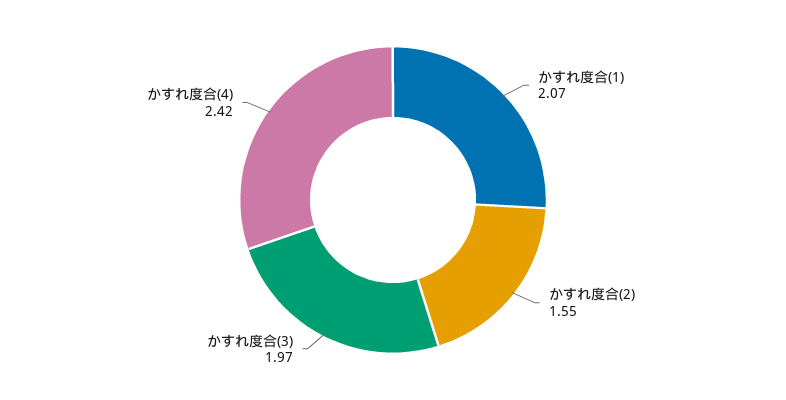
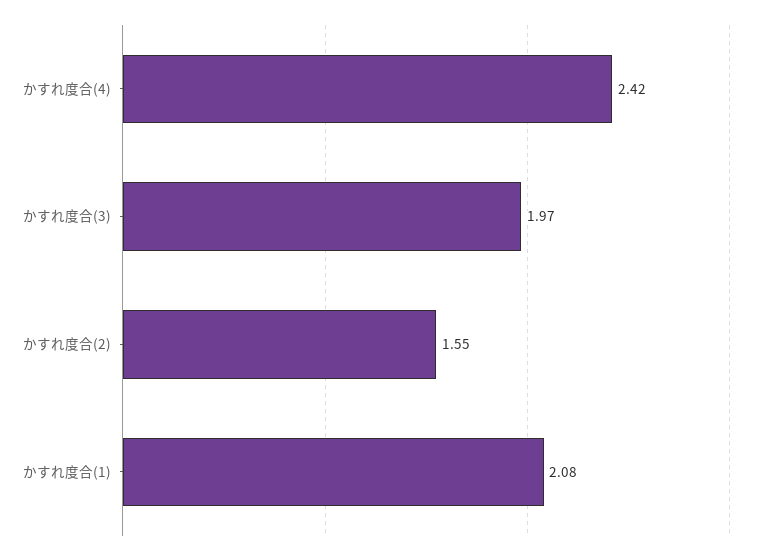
かすれ度合(1): 2.07 -> 2.08

